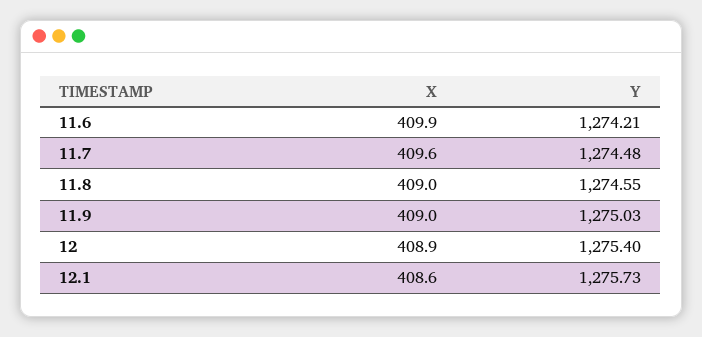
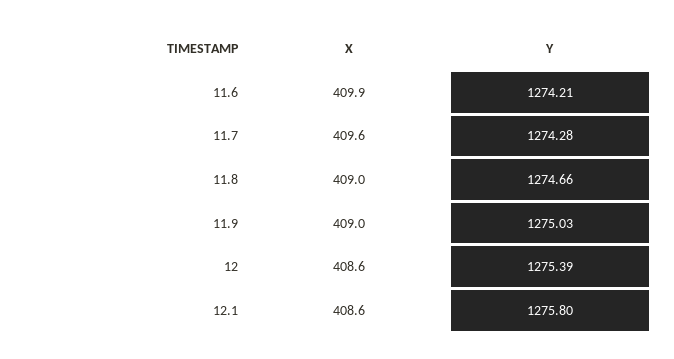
Y, 11.7: 1274.48 -> 1274.28
Y, 11.8: 1274.55 -> 1274.66
X, 12: 408.9 -> 408.6
Y, 12: 1275.4 -> 1275.39
Y, 12.1: 1275.73 -> 1275.8

